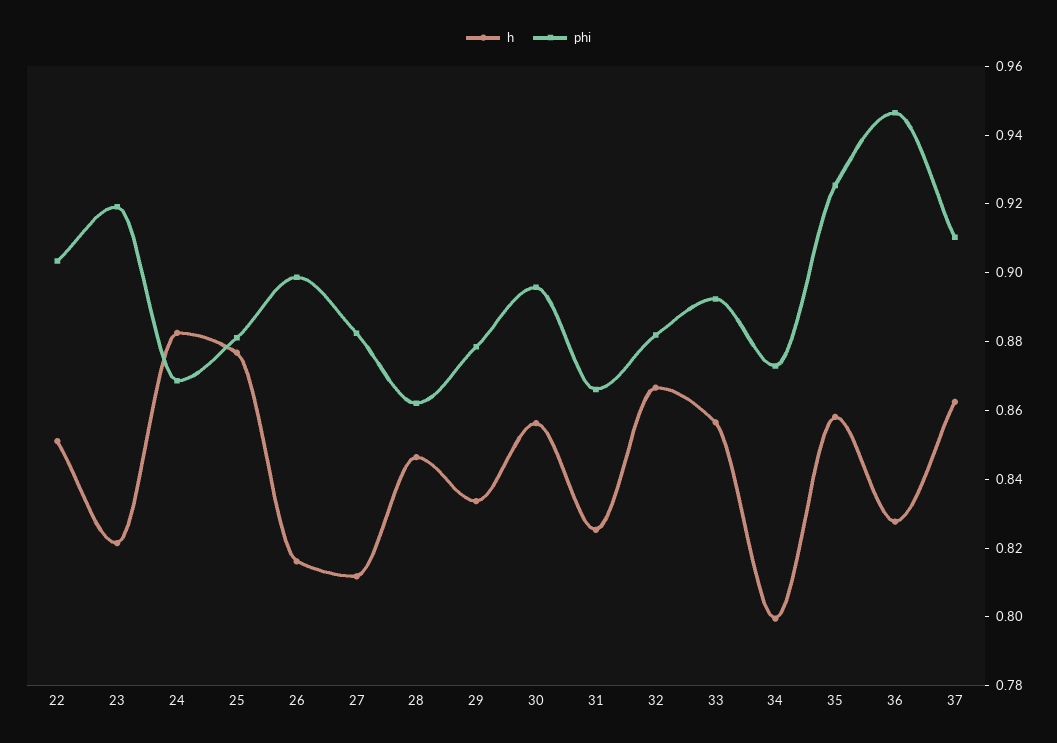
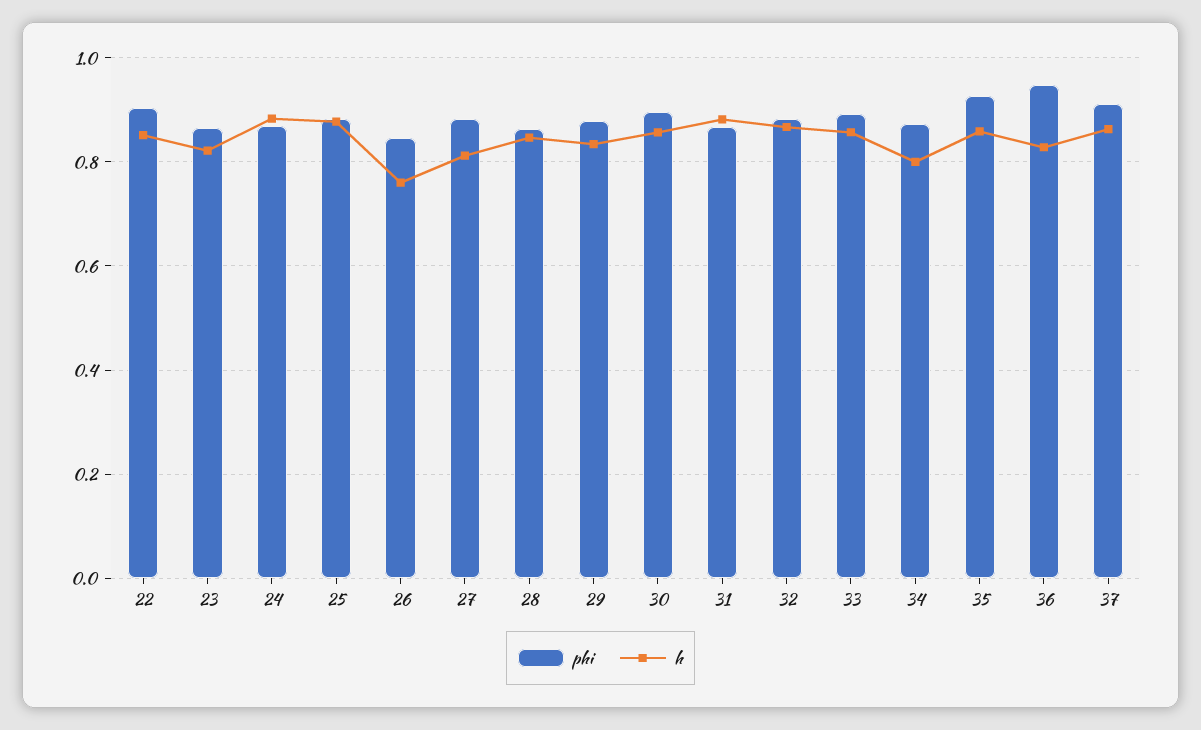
phi, 23: 0.92 -> 0.86
h, 26: 0.815 -> 0.76
phi, 26: 0.9 -> 0.84
h, 31: 0.825 -> 0.88

